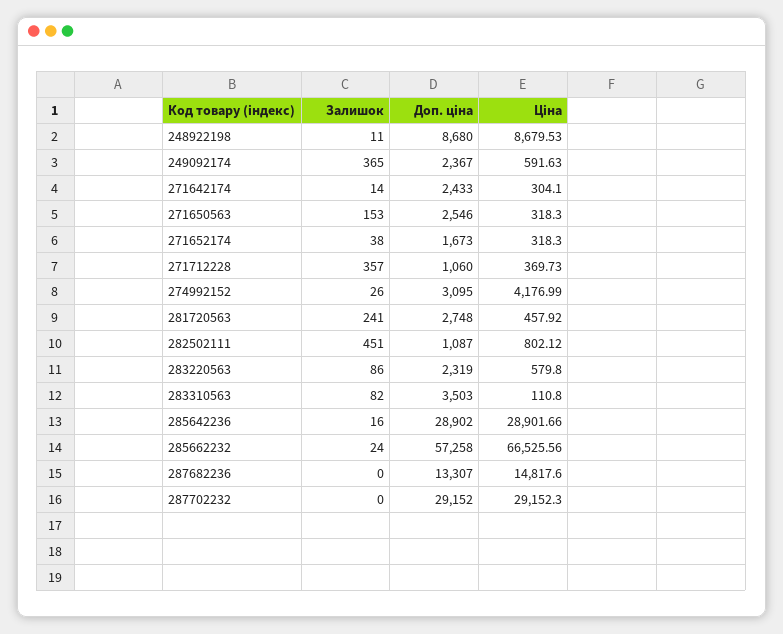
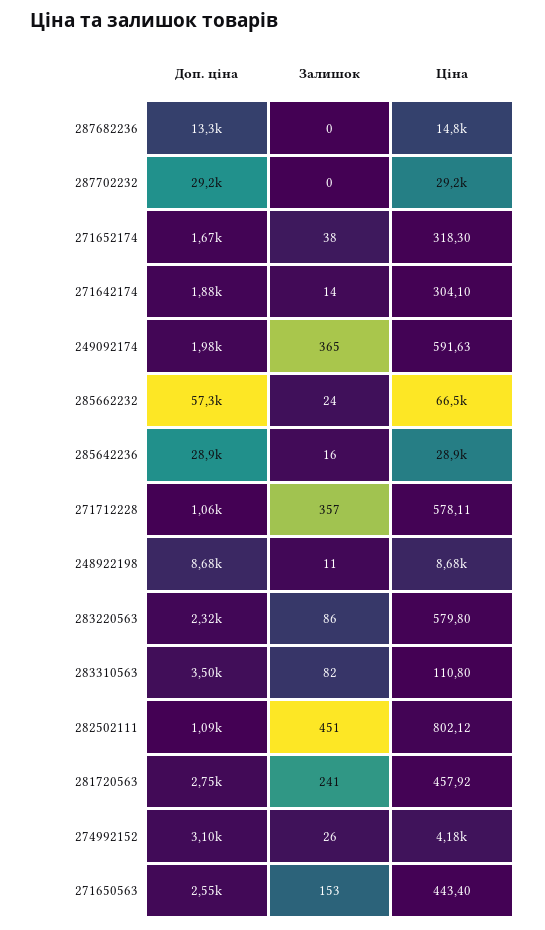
Доп. ціна, 249092174: 2367 -> 1980
Доп. ціна, 271642174: 2433 -> 1880
Ціна, 271650563: 318.3 -> 443.4
Ціна, 271712228: 369.73 -> 578.11

